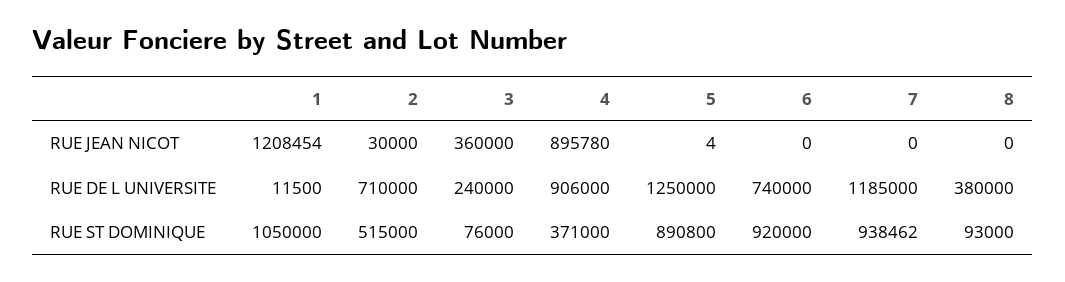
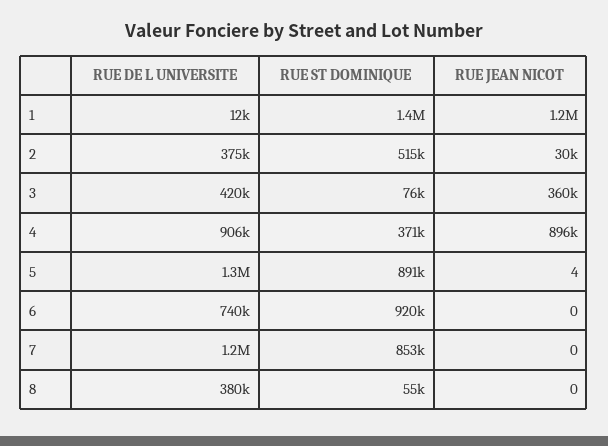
2, RUE DE L UNIVERSITE: 710000 -> 375000
3, RUE DE L UNIVERSITE: 240000 -> 420000
1, RUE ST DOMINIQUE: 1050000 -> 1400000
7, RUE ST DOMINIQUE: 938462 -> 853000
8, RUE ST DOMINIQUE: 93000 -> 55000

